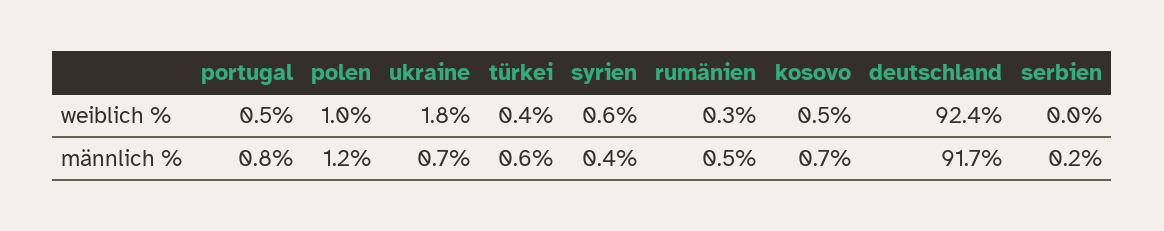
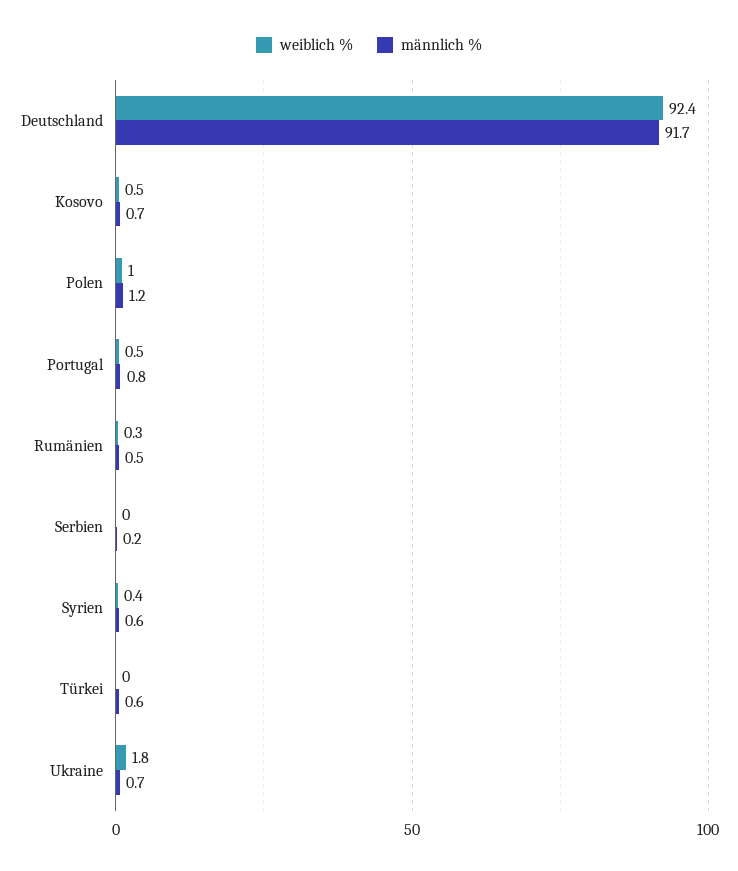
weiblich %, türkei: 0.4 -> 0
weiblich %, syrien: 0.6 -> 0.4
männlich %, syrien: 0.4 -> 0.6

